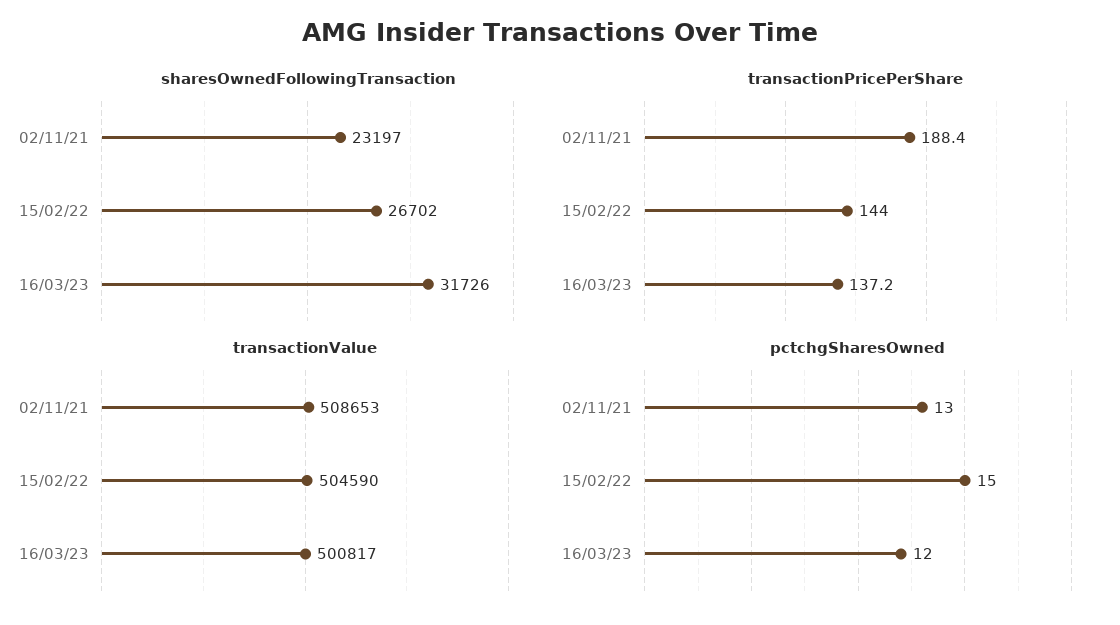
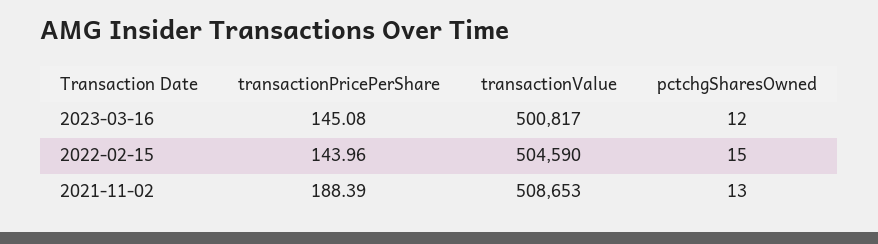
sharesOwnedFollowingTransaction, 02/11/21: 23197 -> none
sharesOwnedFollowingTransaction, 15/02/22: 26702 -> none
sharesOwnedFollowingTransaction, 16/03/23: 31726 -> none
transactionPricePerShare, 16/03/23: 137.2 -> 145.08

